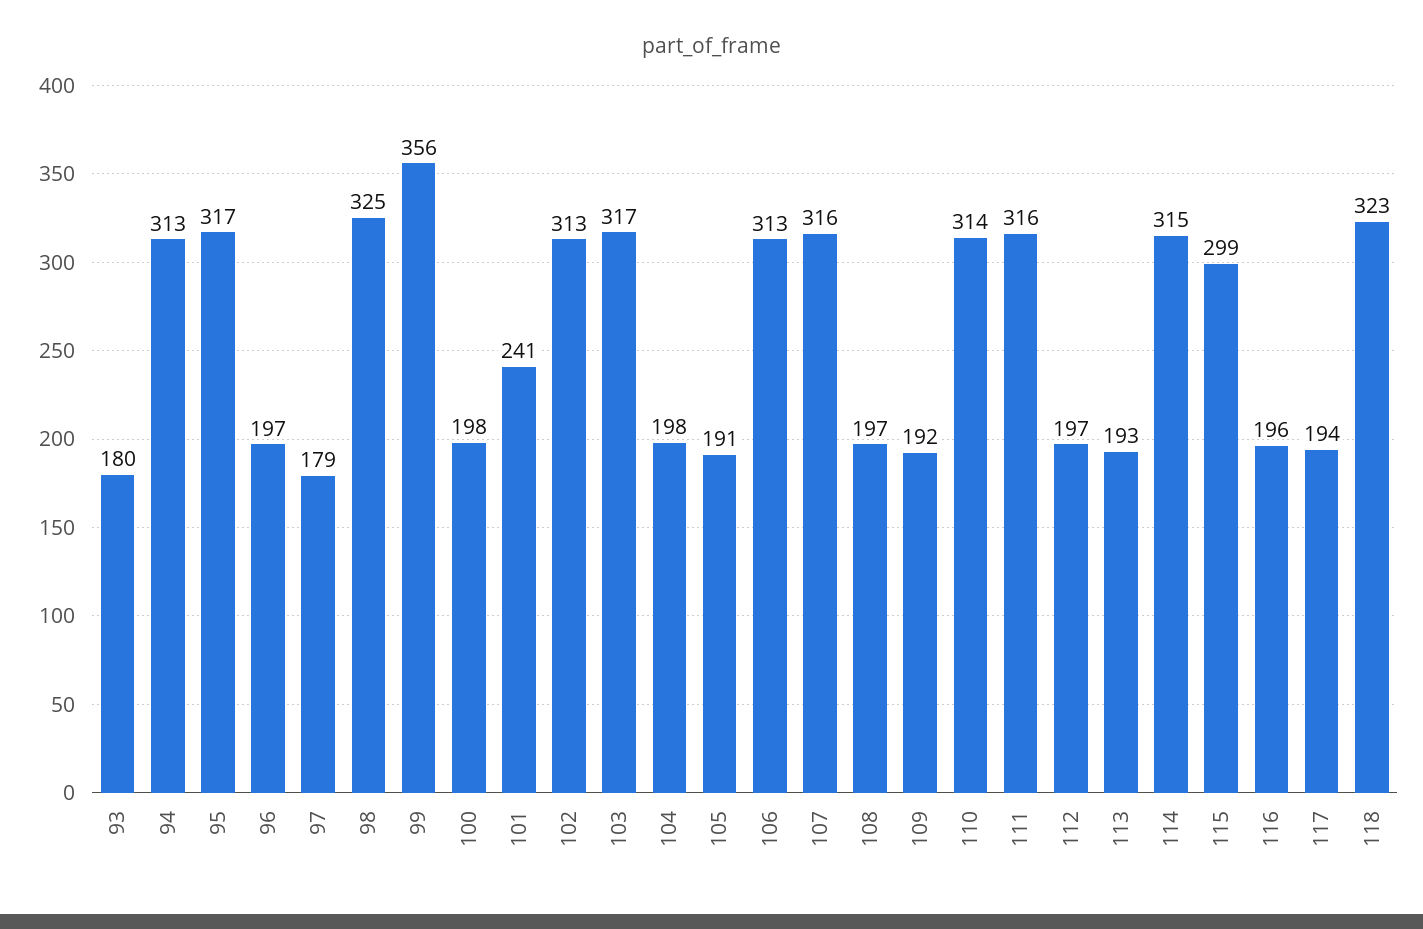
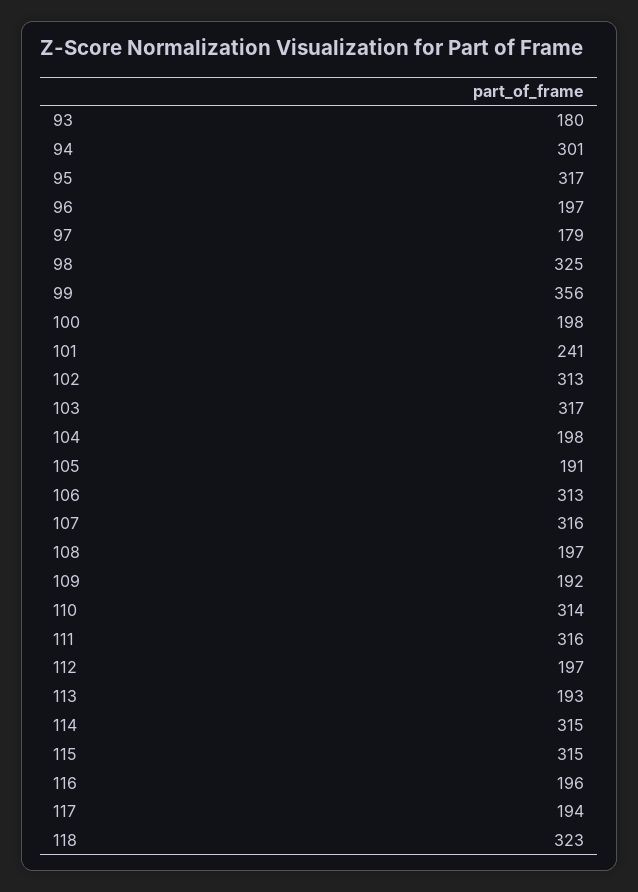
94: 313 -> 301
115: 299 -> 315

